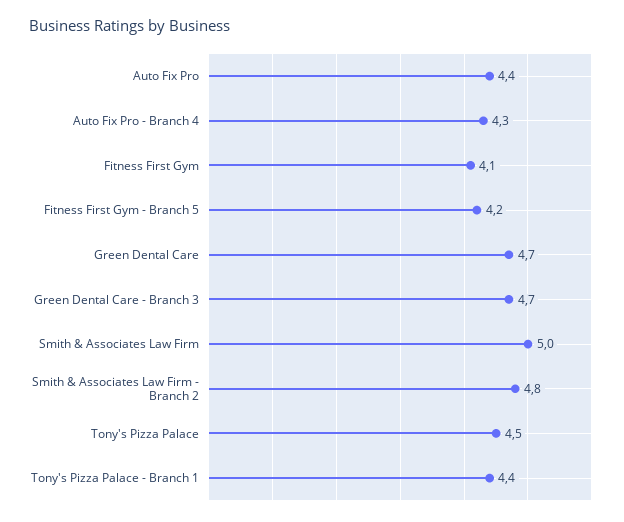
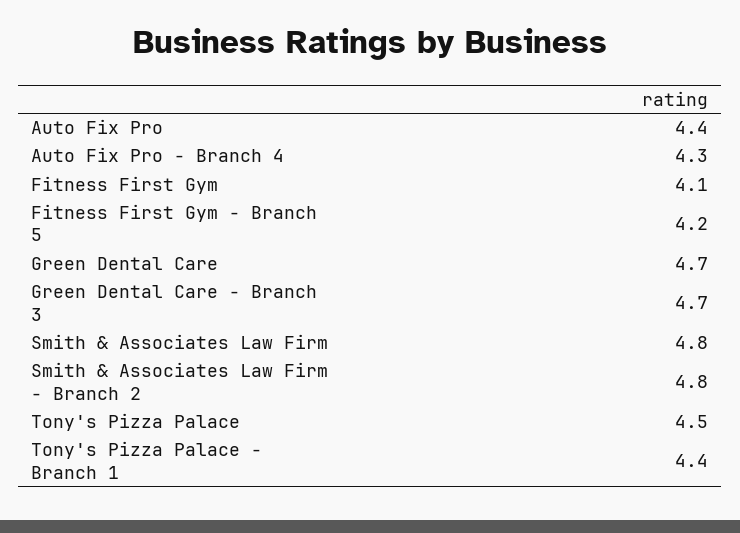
Smith & Associates Law Firm: 5 -> 4.8

